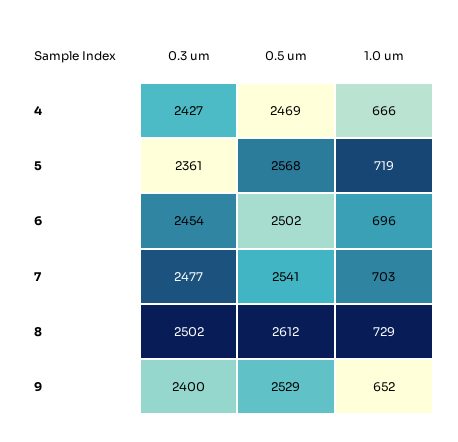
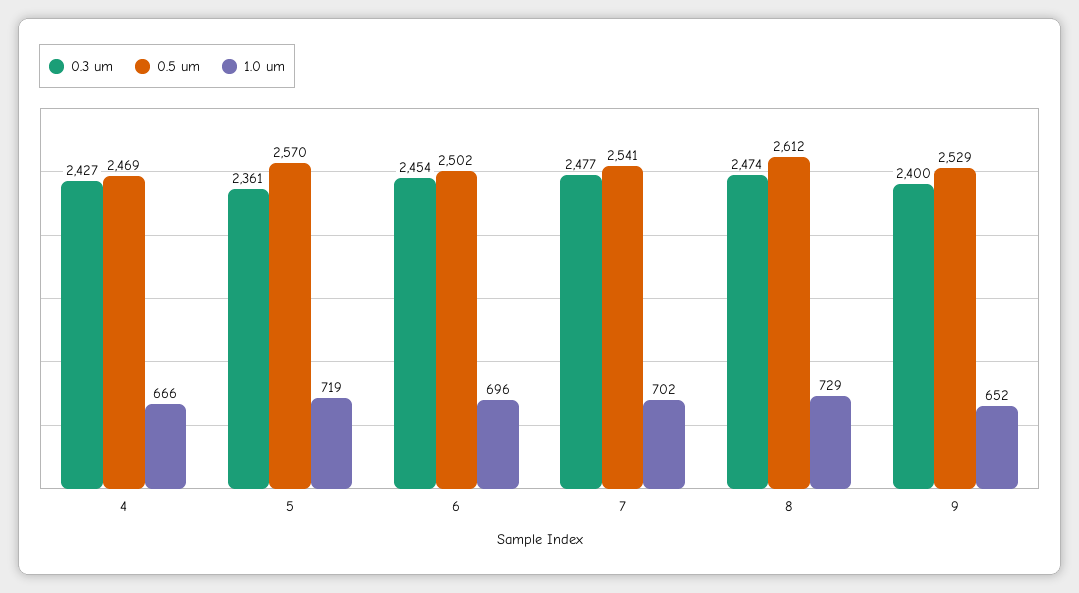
0.5 um, 5: 2568 -> 2570
1.0 um, 7: 703 -> 702
0.3 um, 8: 2502 -> 2474

